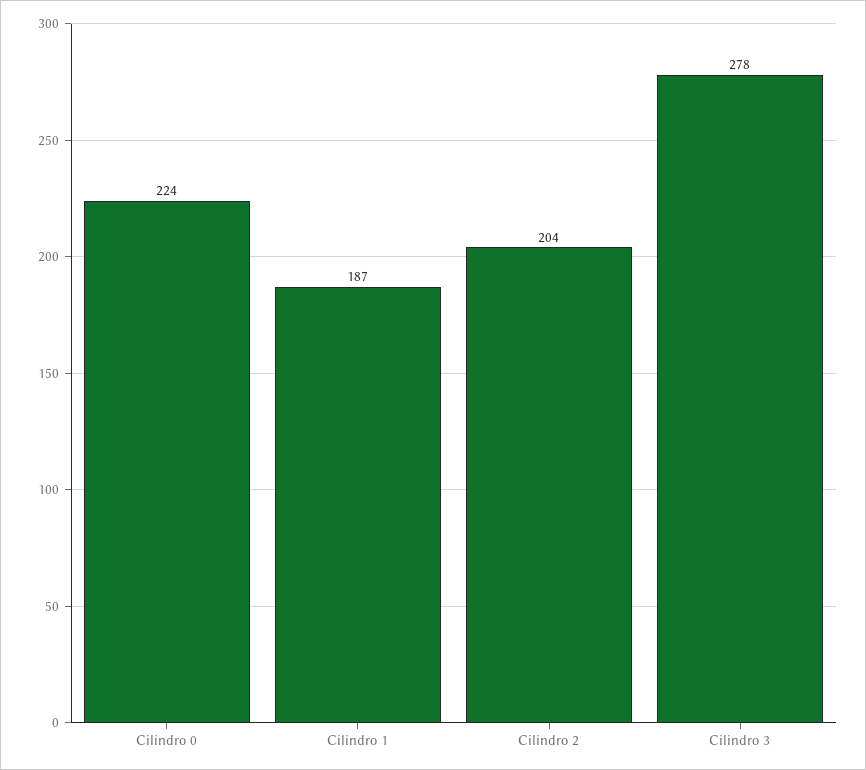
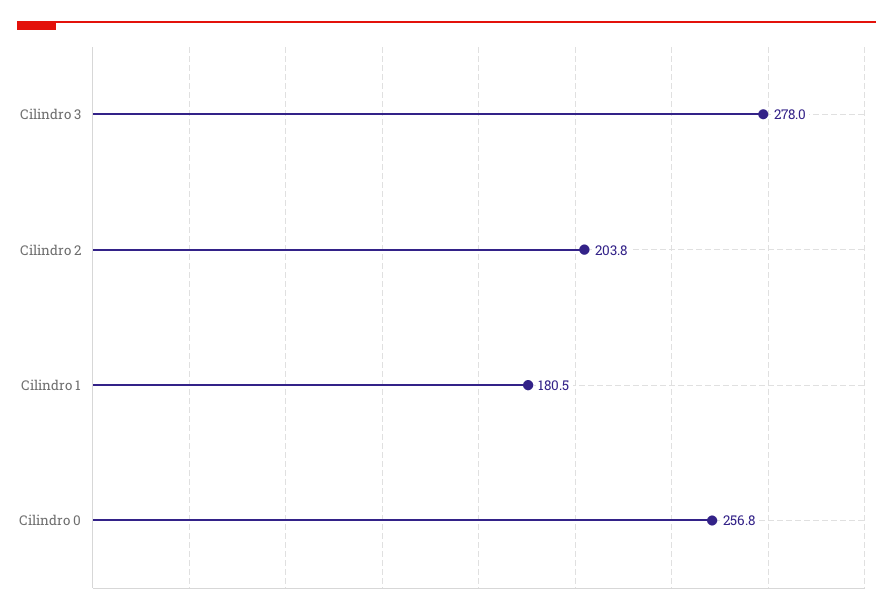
Cilindro 0: 224 -> 256.8
Cilindro 1: 187 -> 180.5

